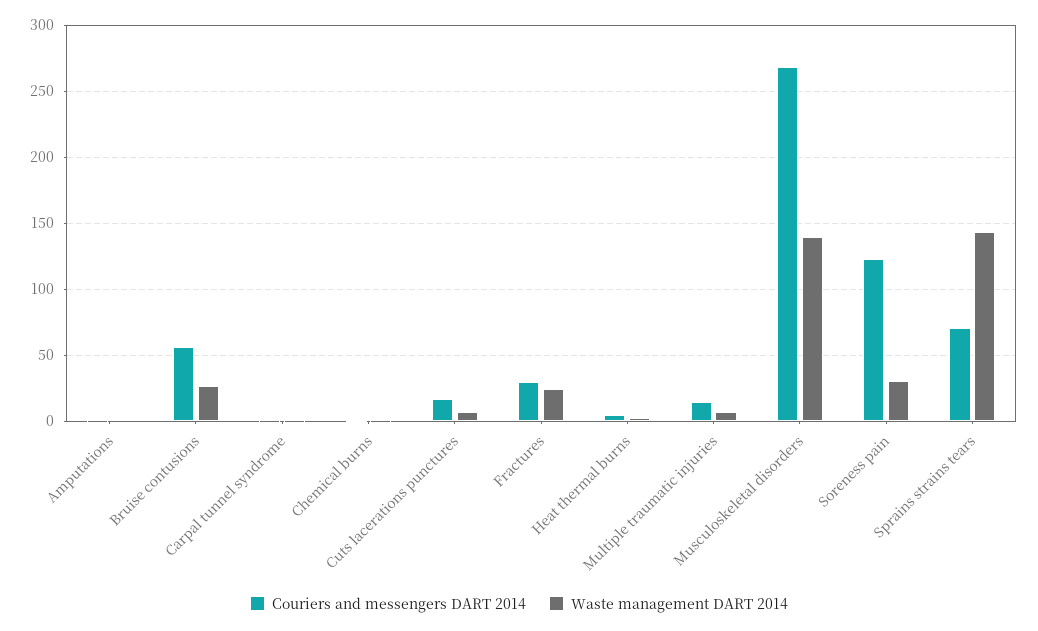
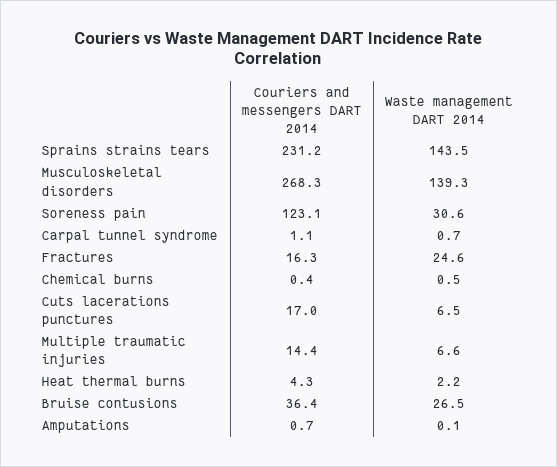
Couriers and messengers DART 2014, Bruise contusions: 55 -> 36.4
Couriers and messengers DART 2014, Fractures: 30 -> 16.3
Couriers and messengers DART 2014, Sprains strains tears: 70 -> 231.2

